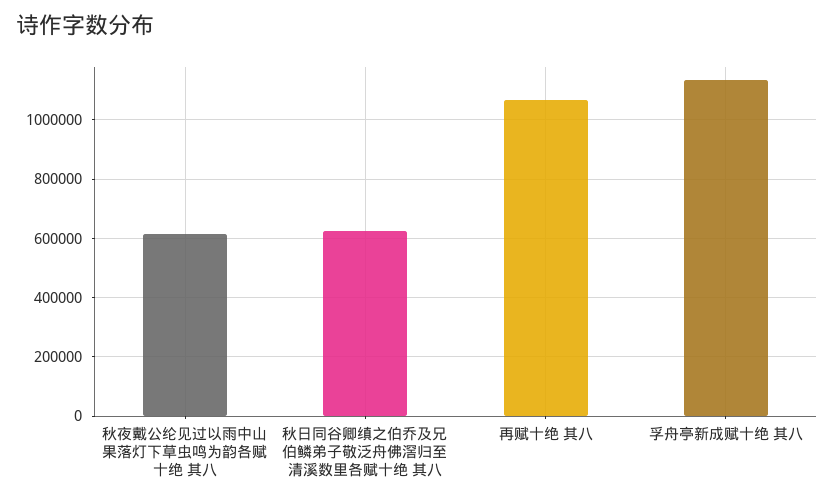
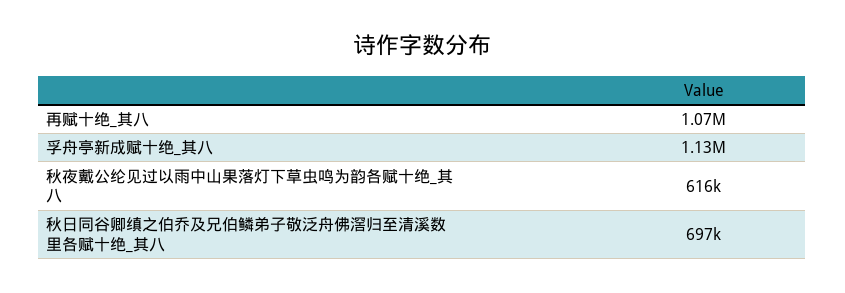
秋日同谷卿缜之伯乔及兄伯鳞弟子敬泛舟佛滘归至清溪数里各赋十绝 其八: 625000 -> 697000

